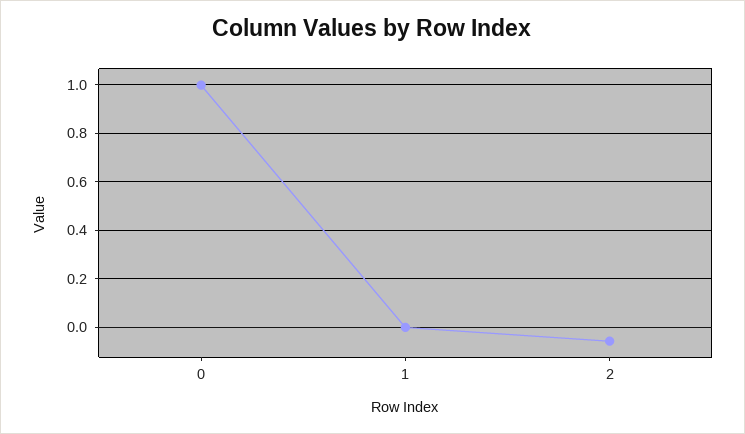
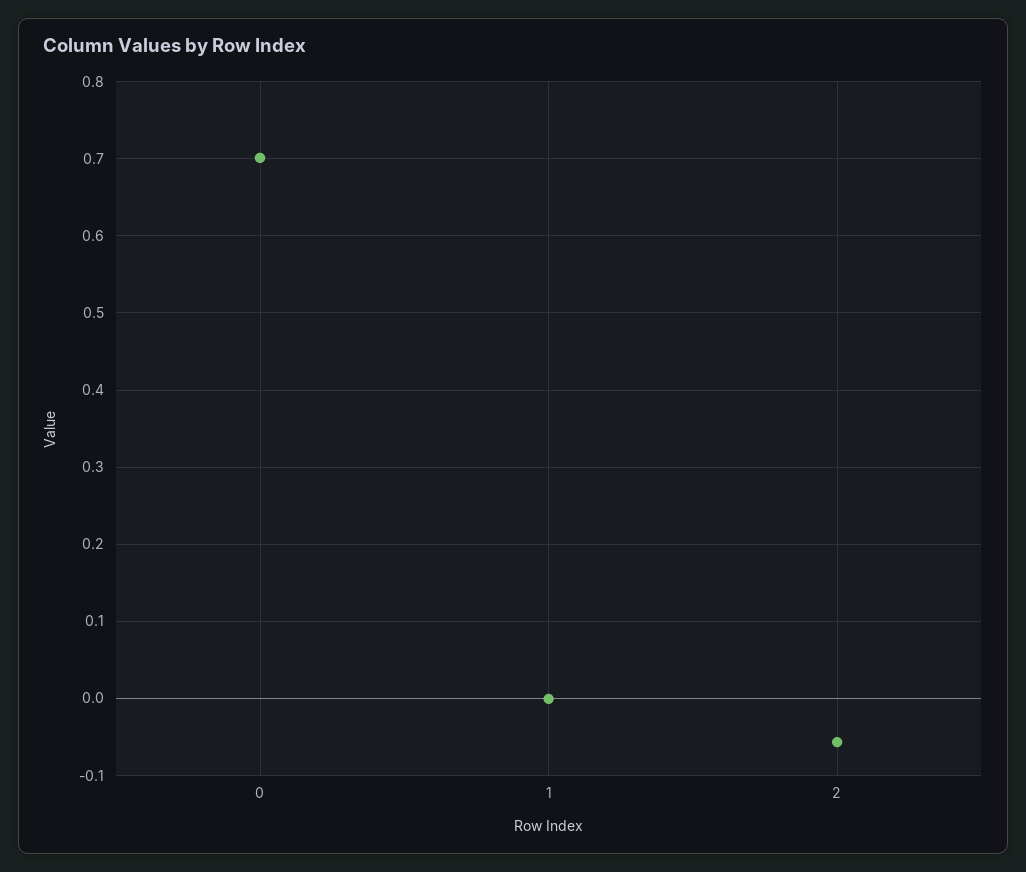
0: 1 -> 0.7

